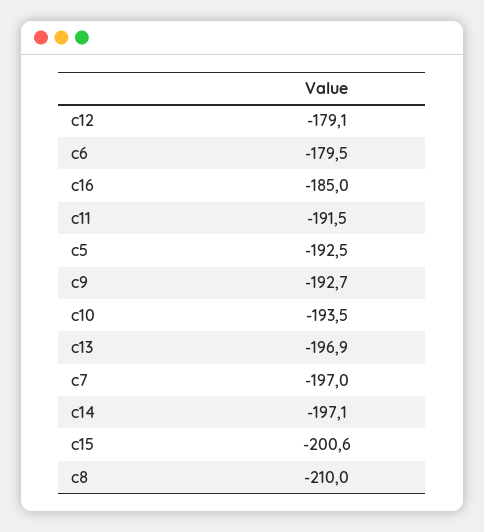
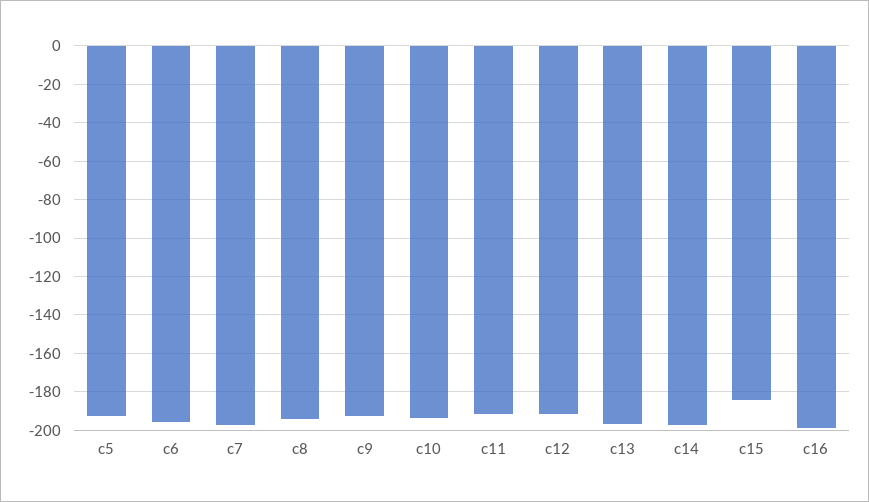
c12: -179.1 -> -190
c6: -179.5 -> -195
c16: -185 -> -200
c15: -200.6 -> -185
c8: -210 -> -195

